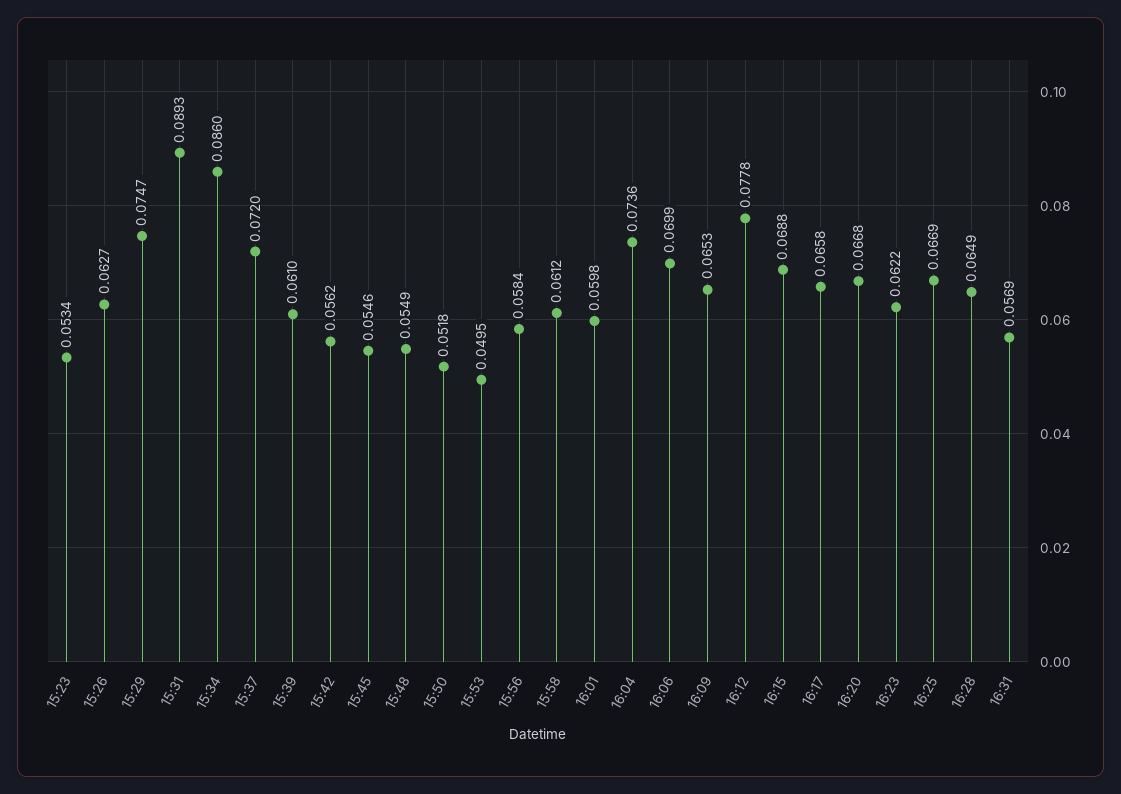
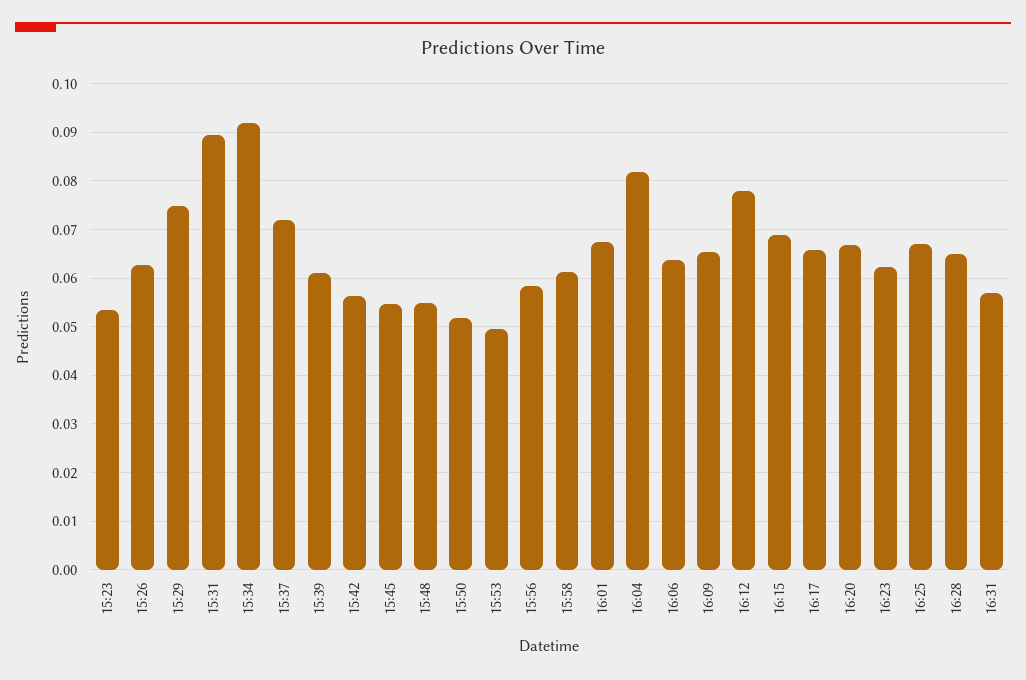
15:34: 0.086 -> 0.092
16:01: 0.0598 -> 0.068
16:04: 0.0736 -> 0.082
16:06: 0.0699 -> 0.064

